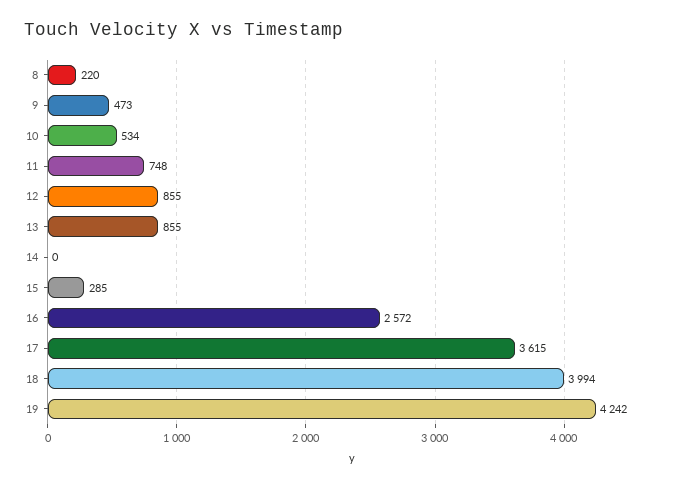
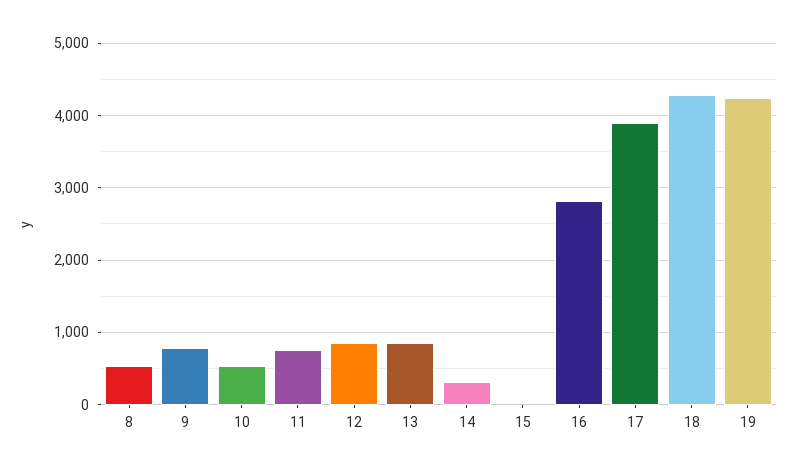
8: 220 -> 500
9: 473 -> 800
14: 0 -> 300
15: 285 -> 0
16: 2572 -> 2800
17: 3615 -> 3900
18: 3994 -> 4300

